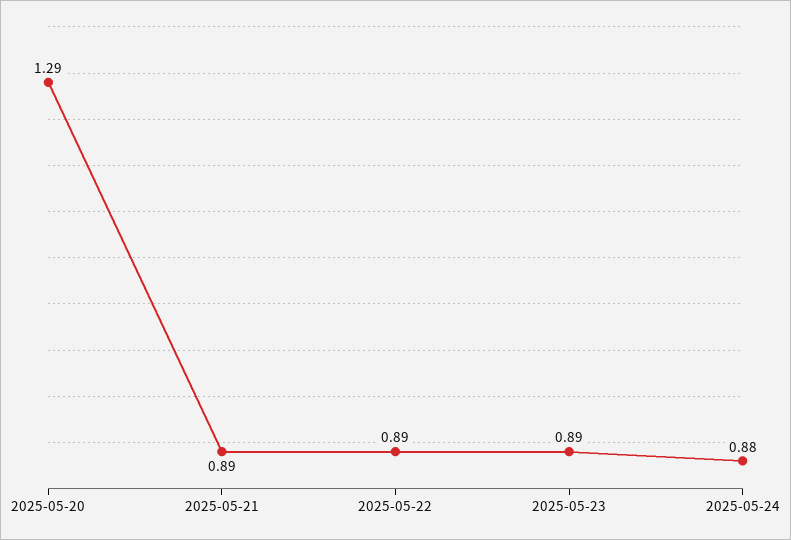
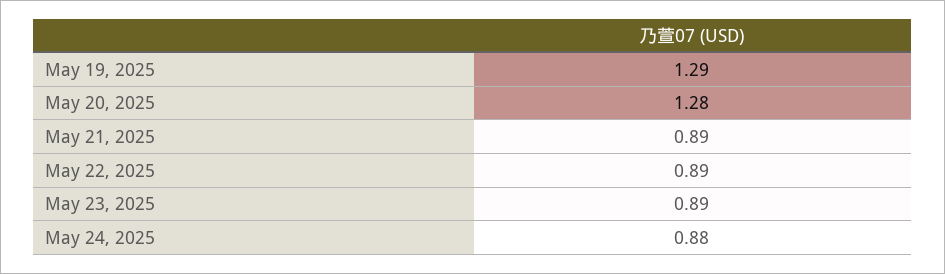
2025-05-20: 1.29 -> 1.28
May 19, 2025: none -> 1.29

